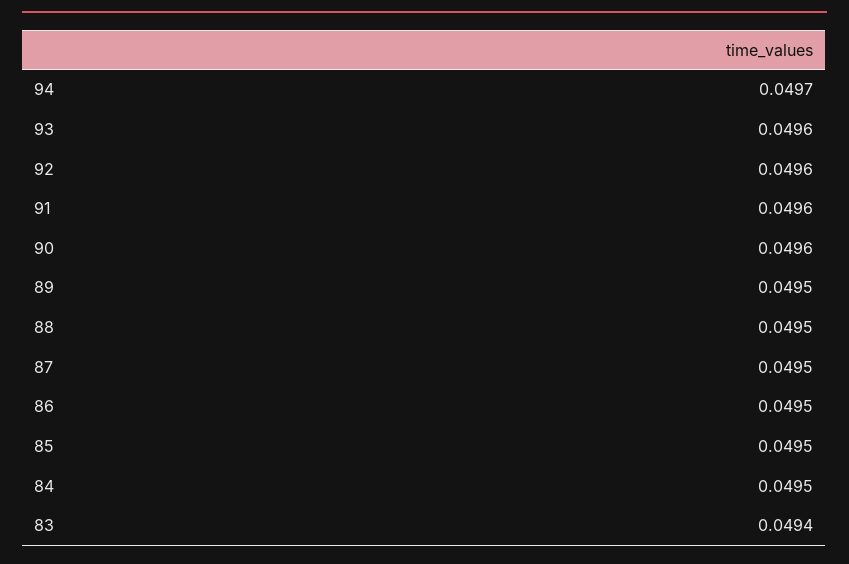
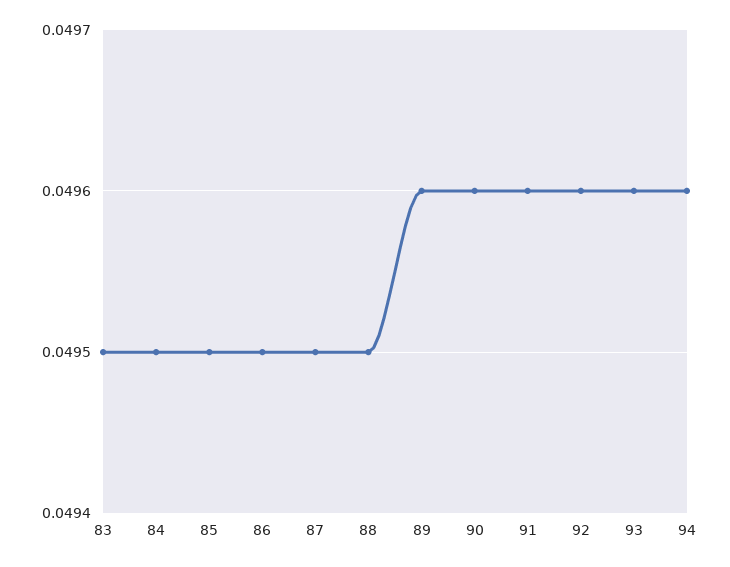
94: 0.0497 -> 0.0496
89: 0.0495 -> 0.0496
83: 0.0494 -> 0.0495

